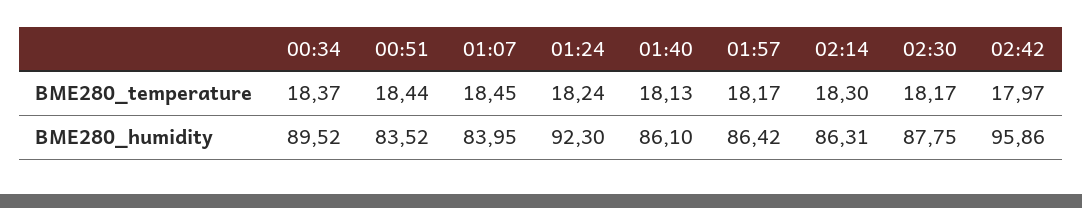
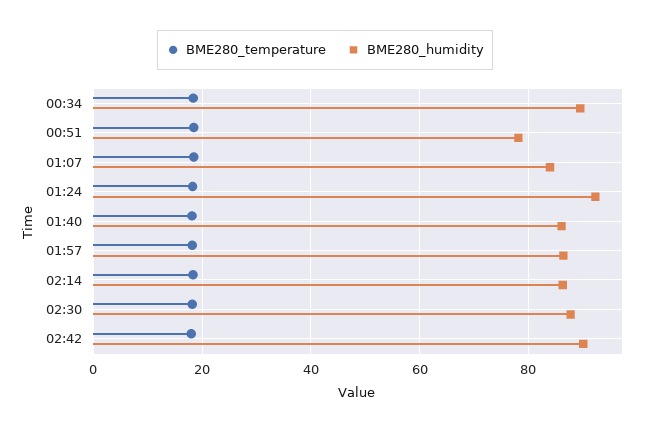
BME280_humidity, 00:51: 83.52 -> 78
BME280_humidity, 02:42: 95.86 -> 90

